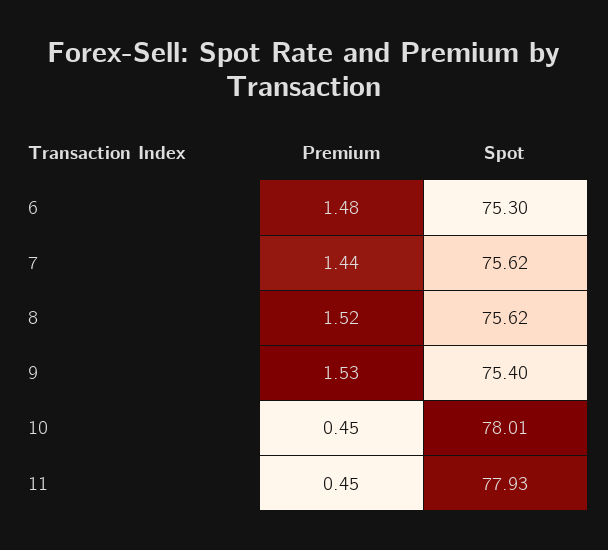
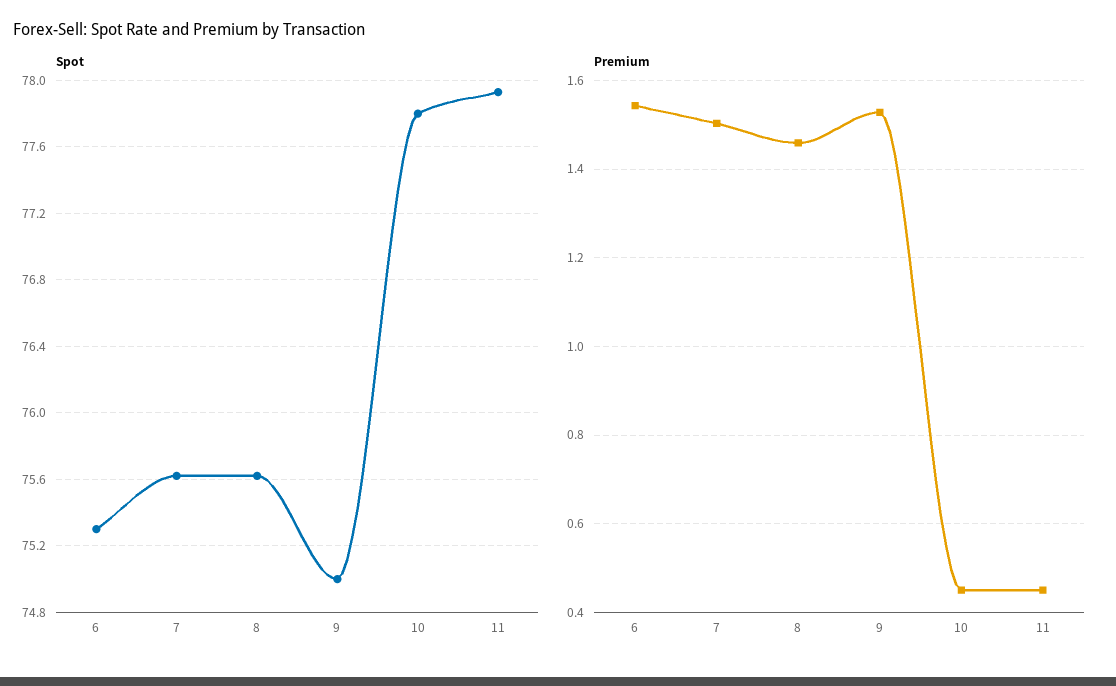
Premium, 6: 1.48 -> 1.54
Premium, 7: 1.44 -> 1.5
Premium, 8: 1.52 -> 1.46
Spot, 9: 75.4 -> 75
Spot, 10: 78.01 -> 77.8

